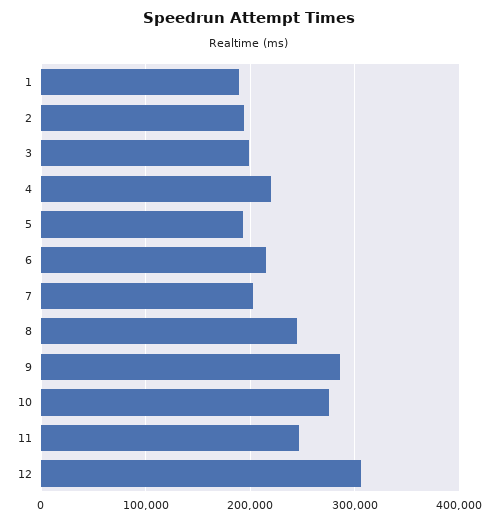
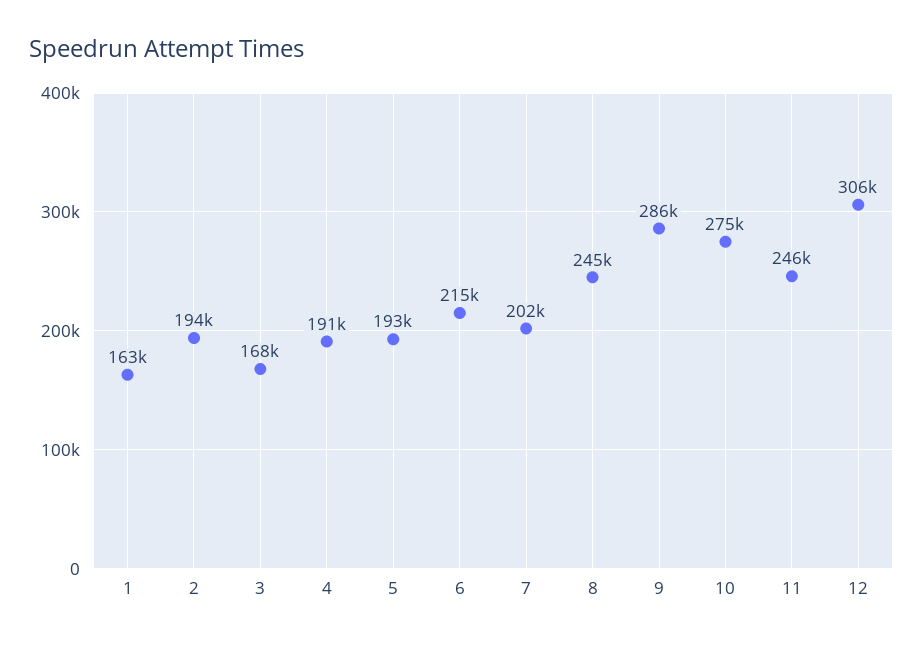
1: 190000 -> 163000
3: 200000 -> 168000
4: 220000 -> 191000

